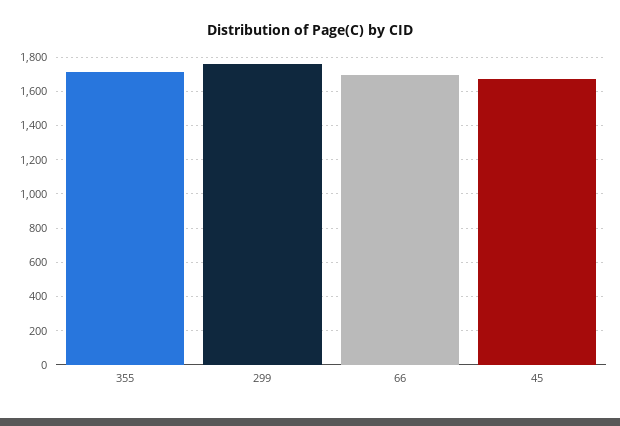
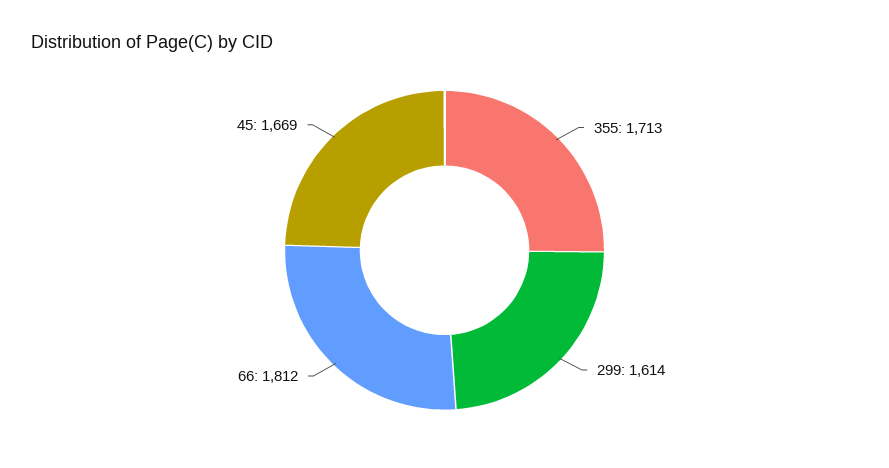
299: 1750 -> 1614
66: 1700 -> 1812

